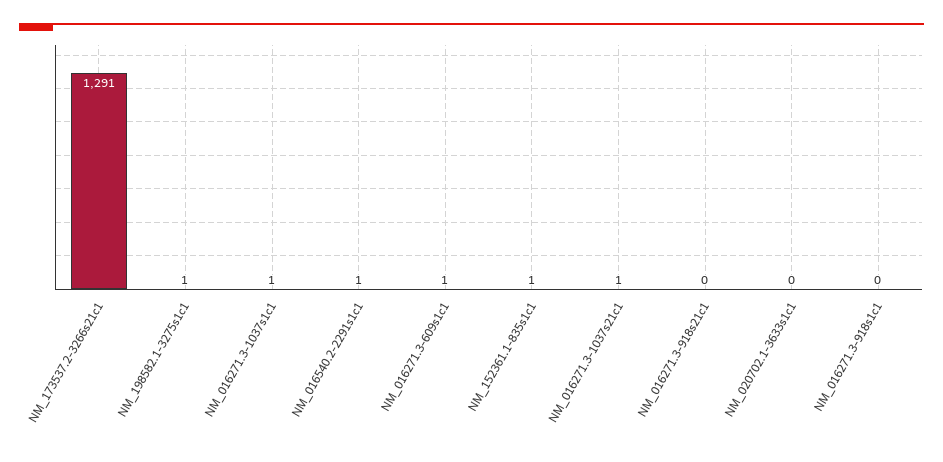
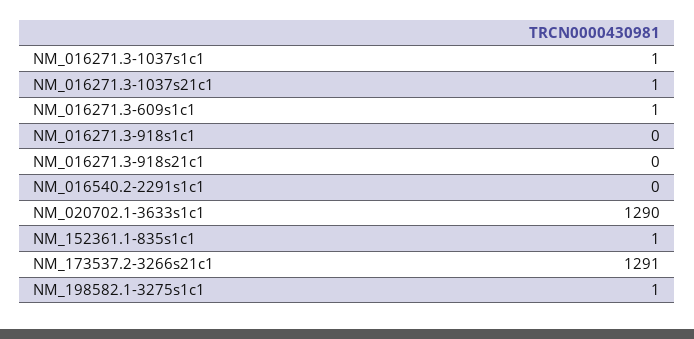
NM_016540.2-2291s1c1: 1 -> 0
NM_020702.1-3633s1c1: 0 -> 1290

